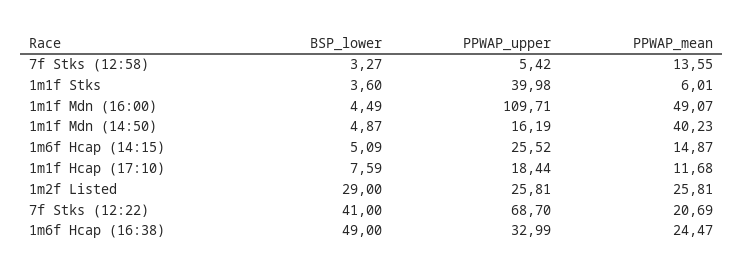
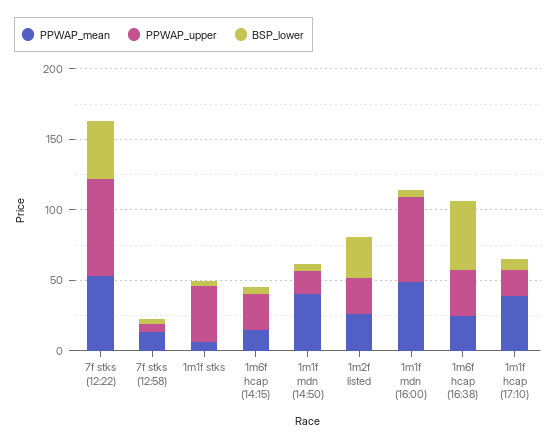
PPWAP_upper, 1m1f Mdn (16:00): 109.71 -> 60
PPWAP_mean, 1m1f Hcap (17:10): 11.68 -> 40
PPWAP_mean, 7f Stks (12:22): 20.69 -> 50

